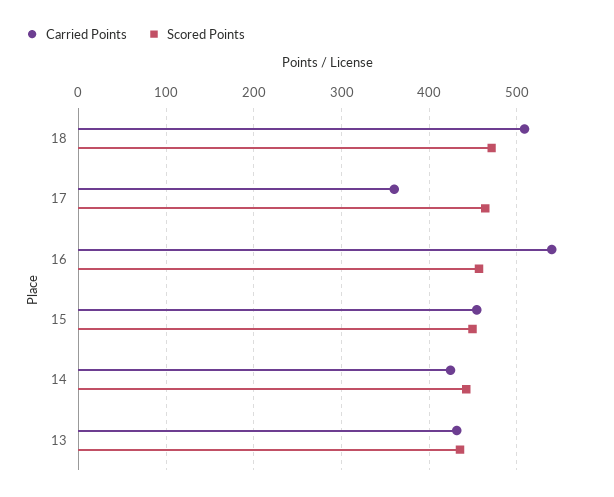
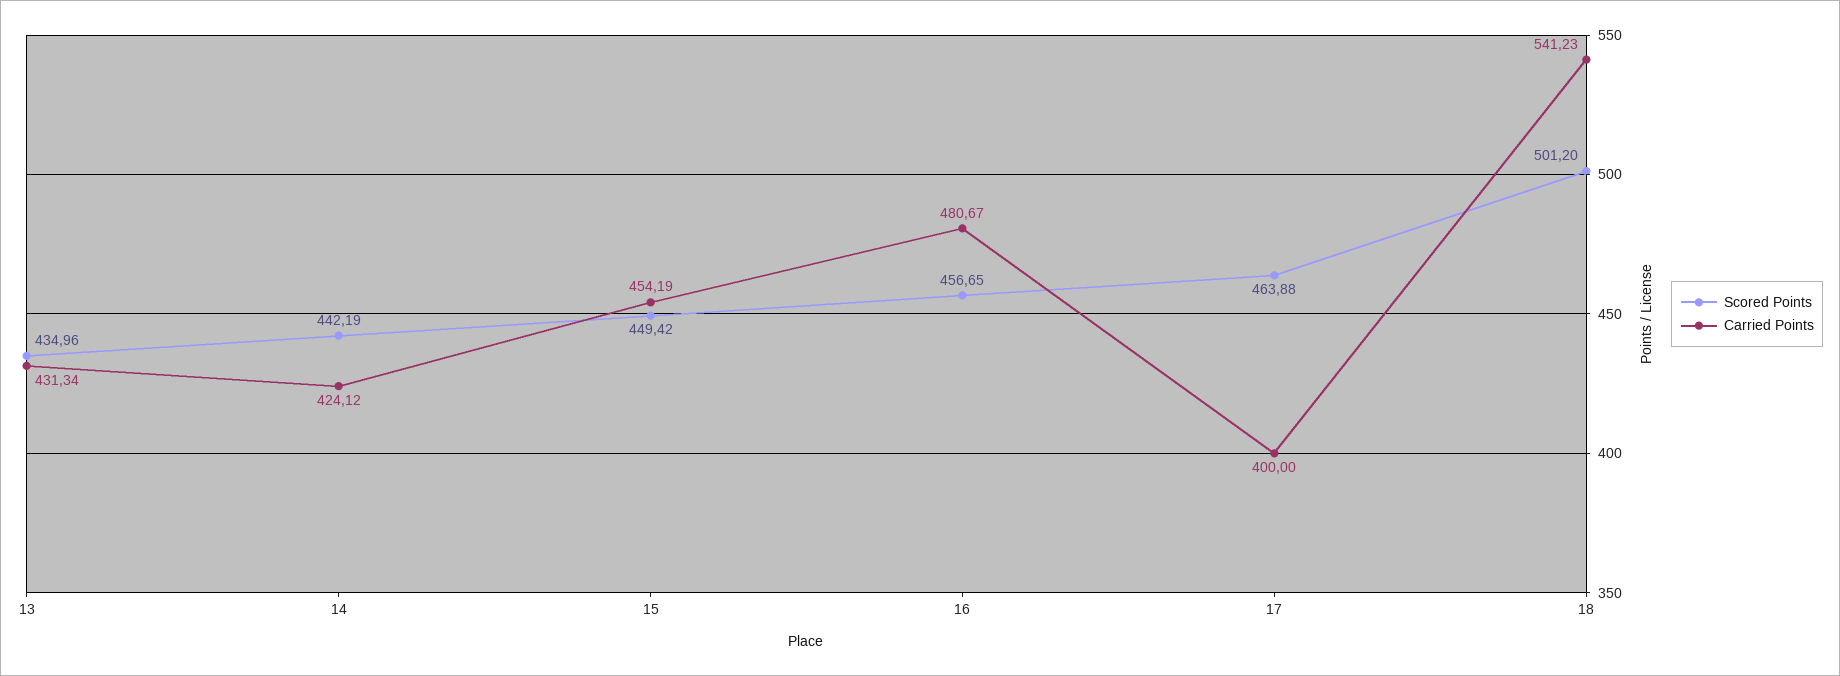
Carried Points, 18: 510 -> 541.23
Scored Points, 18: 470 -> 501.2
Carried Points, 17: 360 -> 400
Carried Points, 16: 540 -> 480.67

